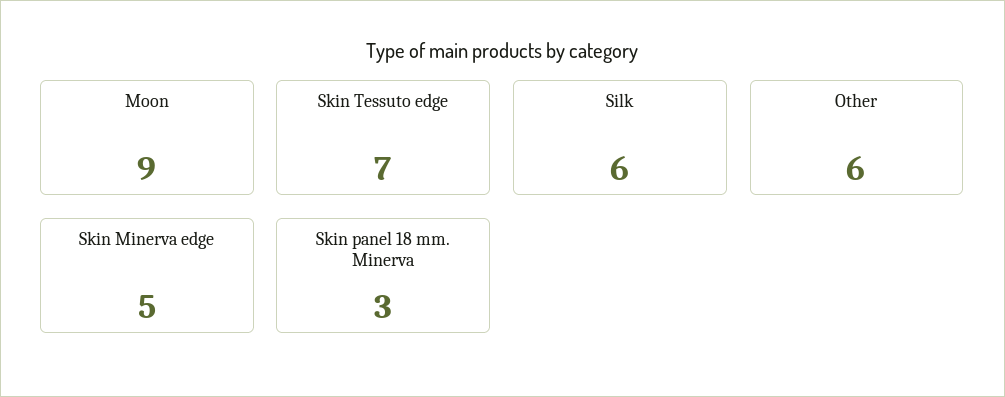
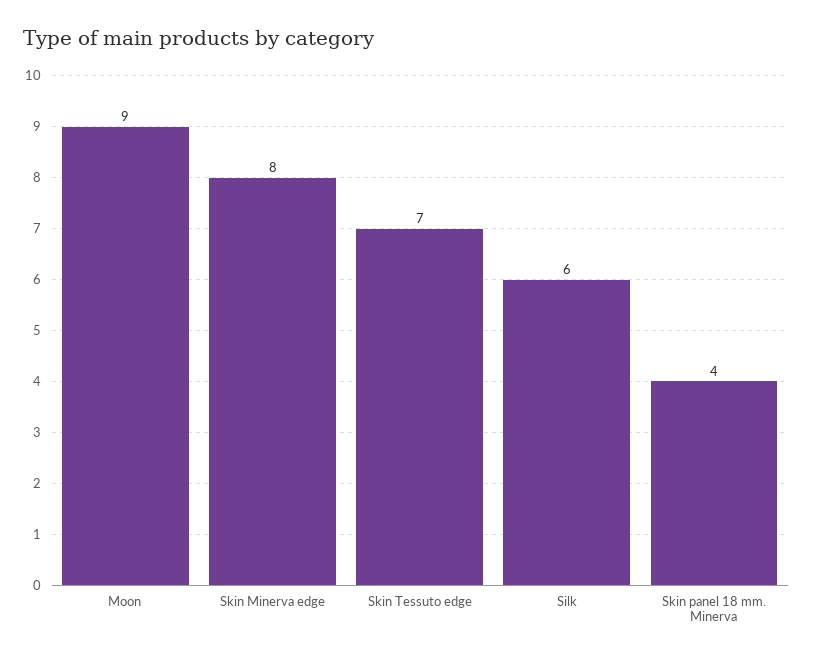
Other: 6 -> none
Skin Minerva edge: 5 -> 8
Skin panel 18 mm. Minerva: 3 -> 4

